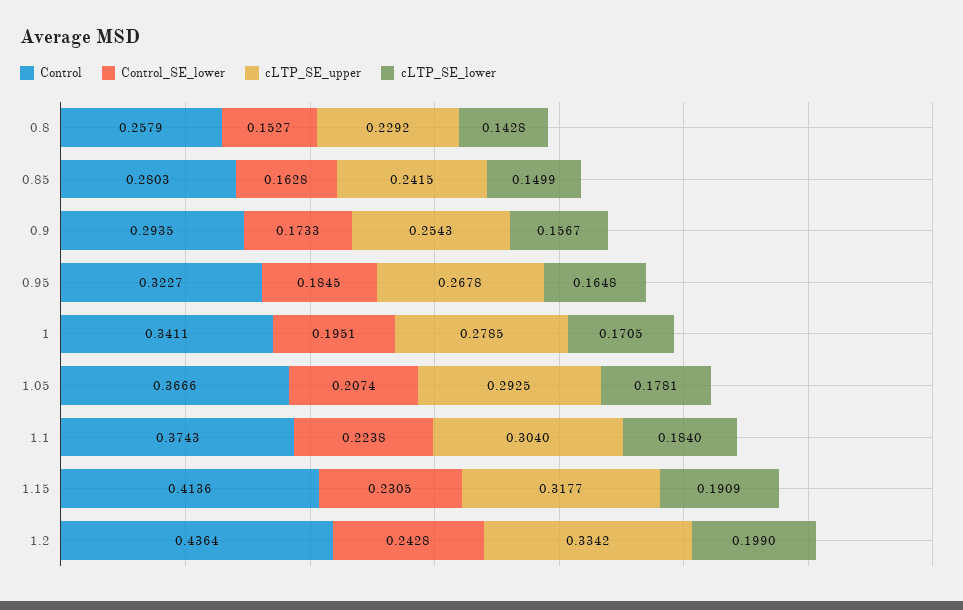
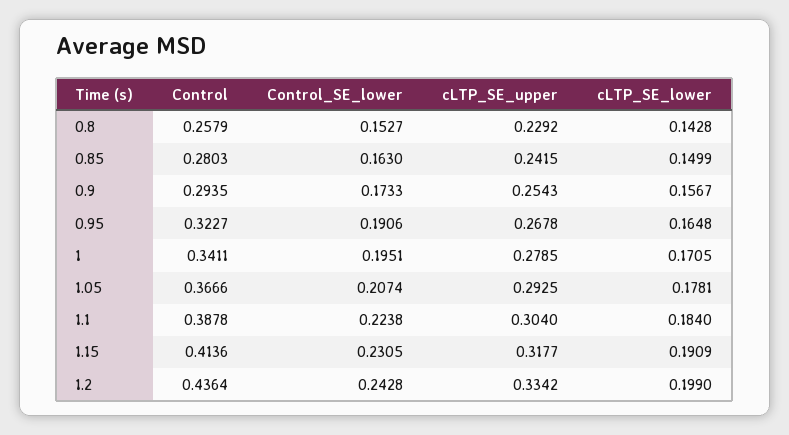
Control_SE_lower, 0.85: 0.1628 -> 0.163
Control_SE_lower, 0.95: 0.1845 -> 0.1906
Control, 1.1: 0.3743 -> 0.3878

